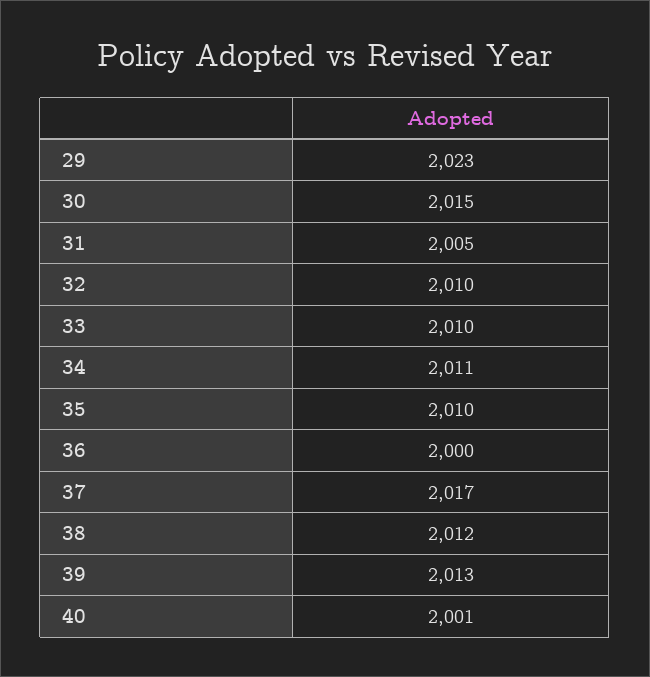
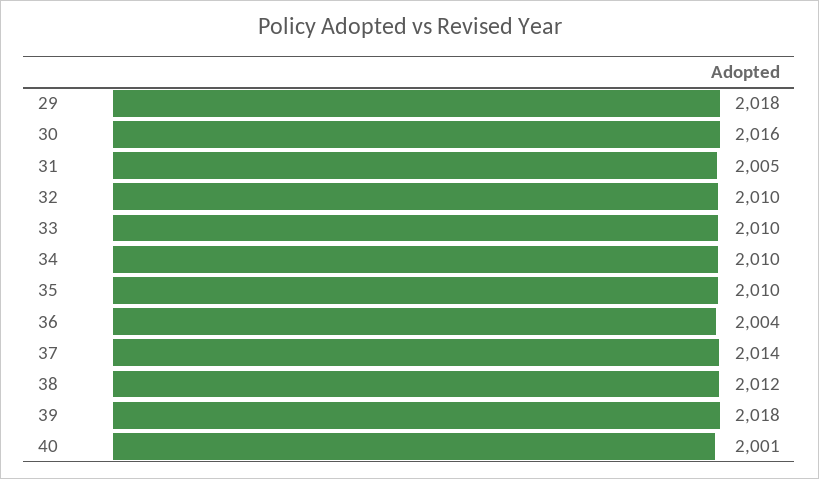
29: 2023 -> 2018
30: 2015 -> 2016
34: 2011 -> 2010
36: 2000 -> 2004
37: 2017 -> 2014
39: 2013 -> 2018

